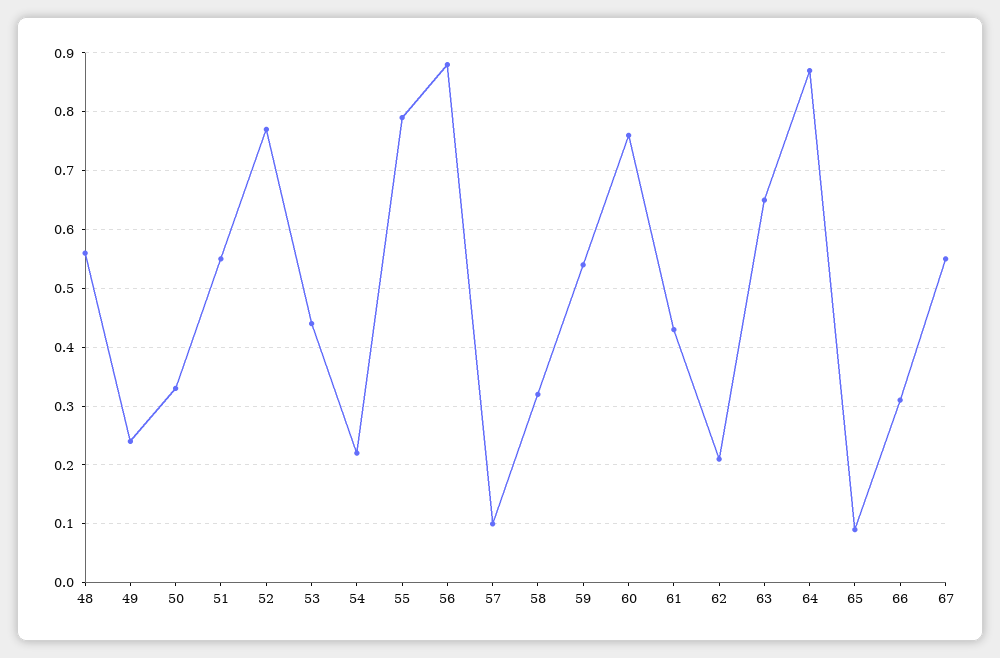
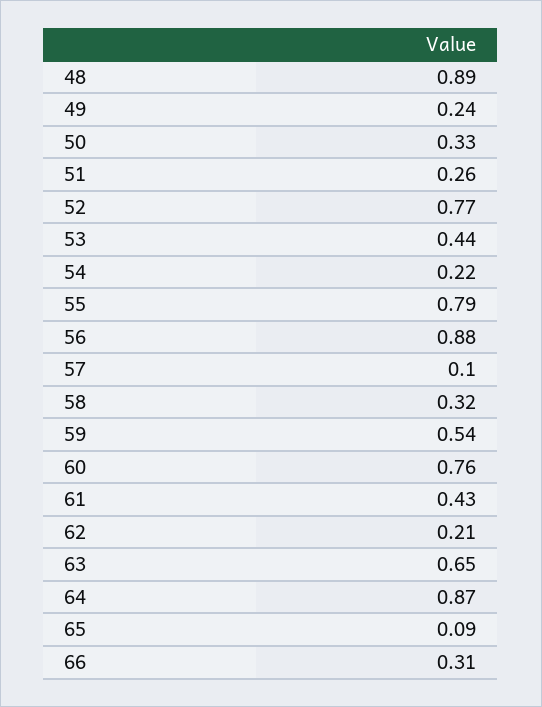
48: 0.55 -> 0.89
51: 0.55 -> 0.26
67: 0.55 -> none

